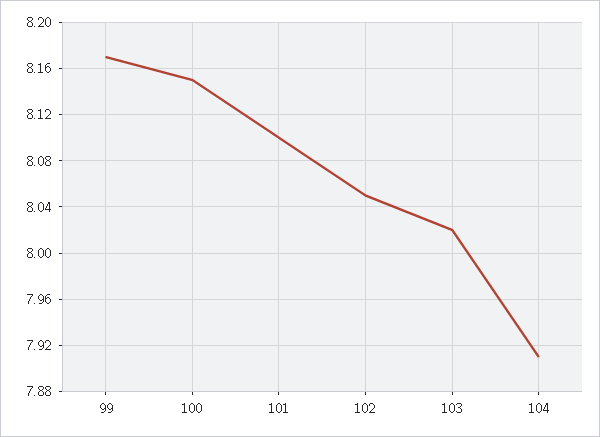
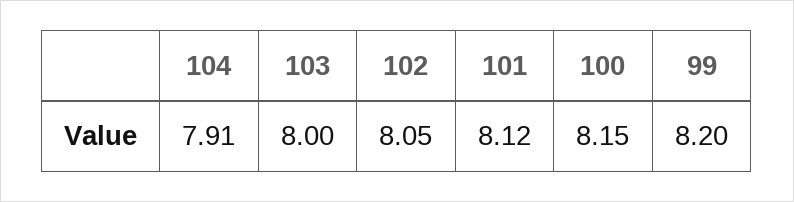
99: 8.17 -> 8.2
101: 8.1 -> 8.12
103: 8.02 -> 8

